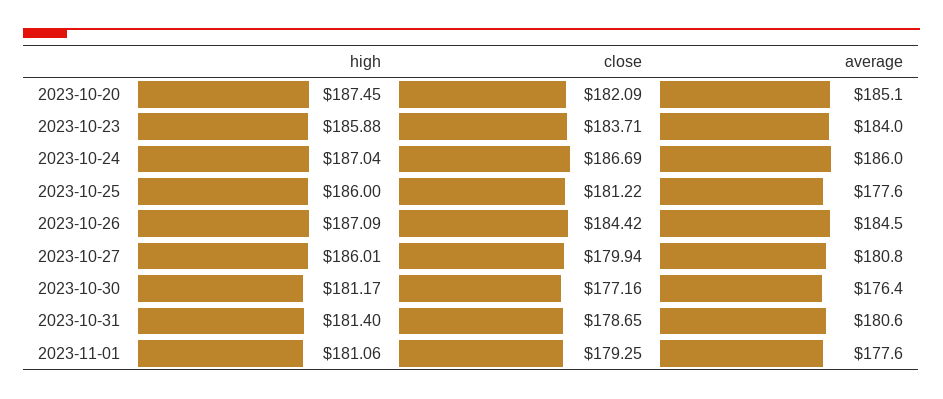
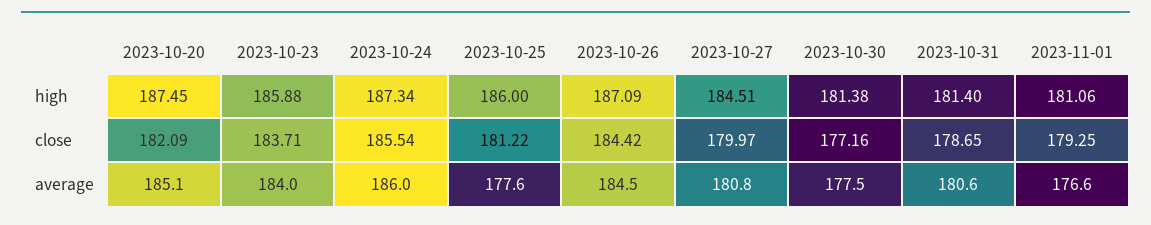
high, 2023-10-24: 187.04 -> 187.34
close, 2023-10-24: 186.69 -> 185.54
high, 2023-10-27: 186.01 -> 184.51
close, 2023-10-27: 179.94 -> 179.97
high, 2023-10-30: 181.17 -> 181.38
average, 2023-10-30: 176.4 -> 177.5
average, 2023-11-01: 177.6 -> 176.6

